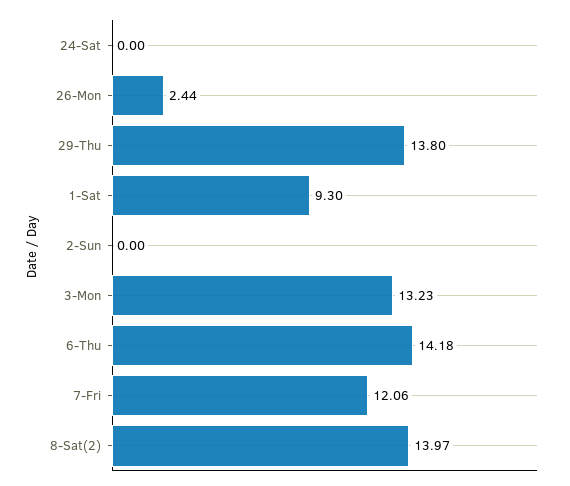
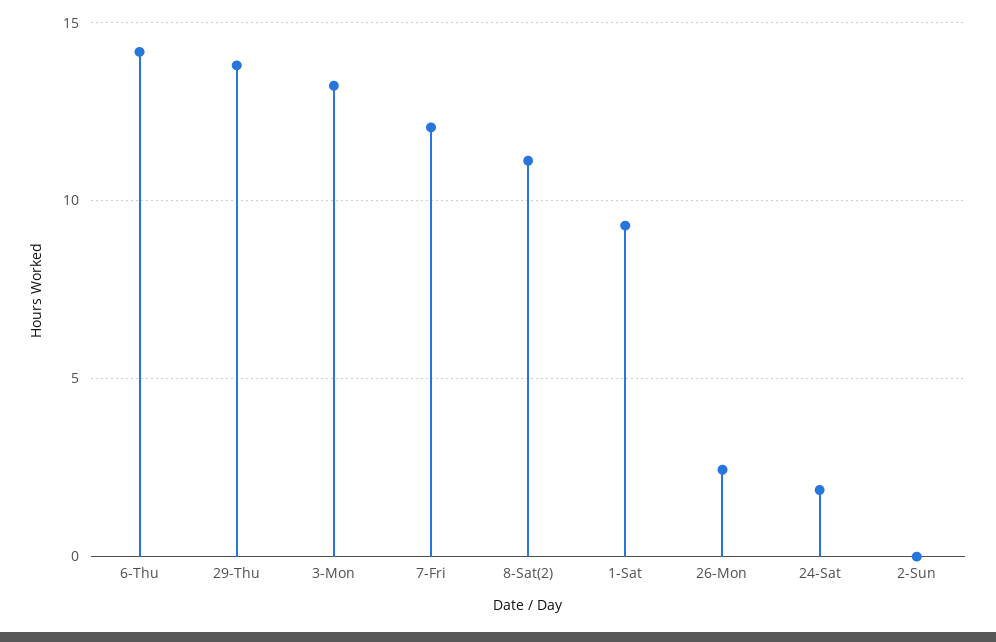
24-Sat: 0 -> 2
8-Sat(2): 13.97 -> 11

